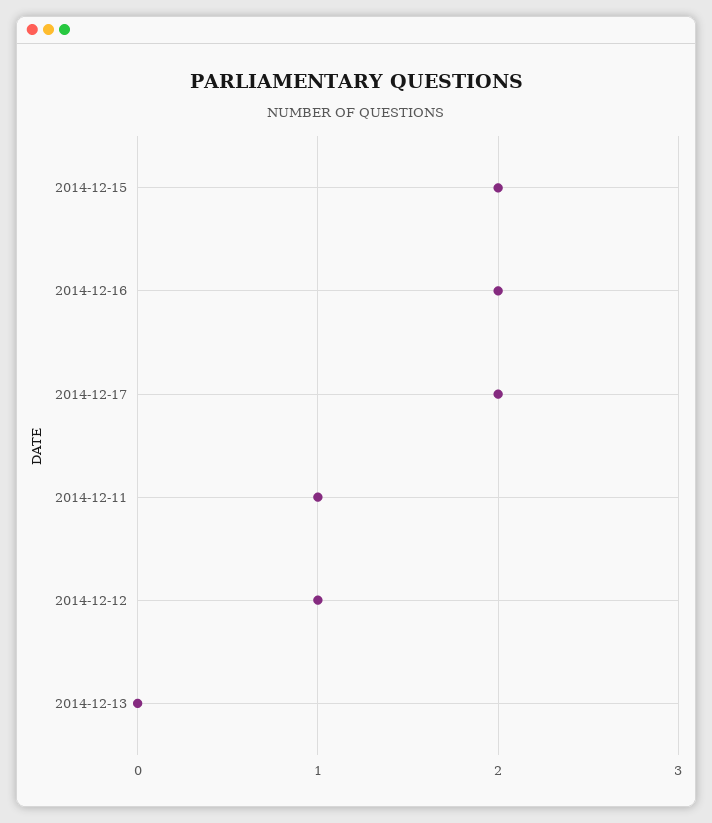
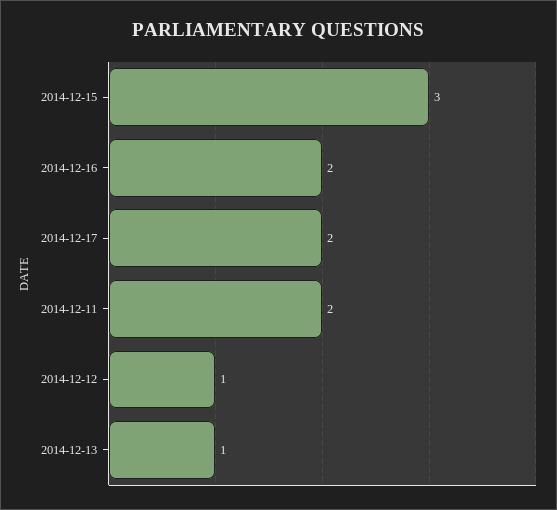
2014-12-15: 2 -> 3
2014-12-11: 1 -> 2
2014-12-13: 0 -> 1

